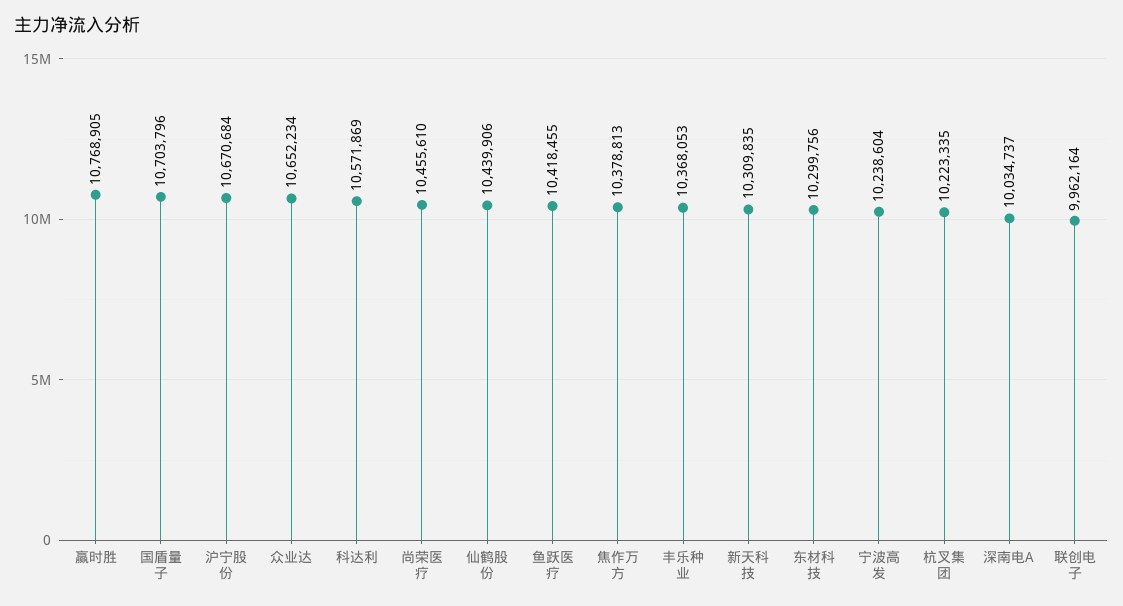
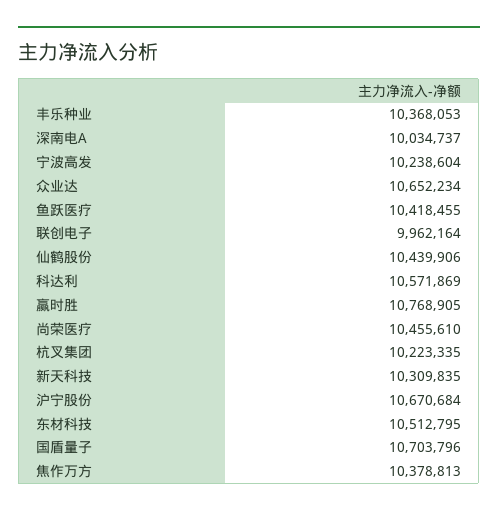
东材科技: 10299756 -> 10512795

